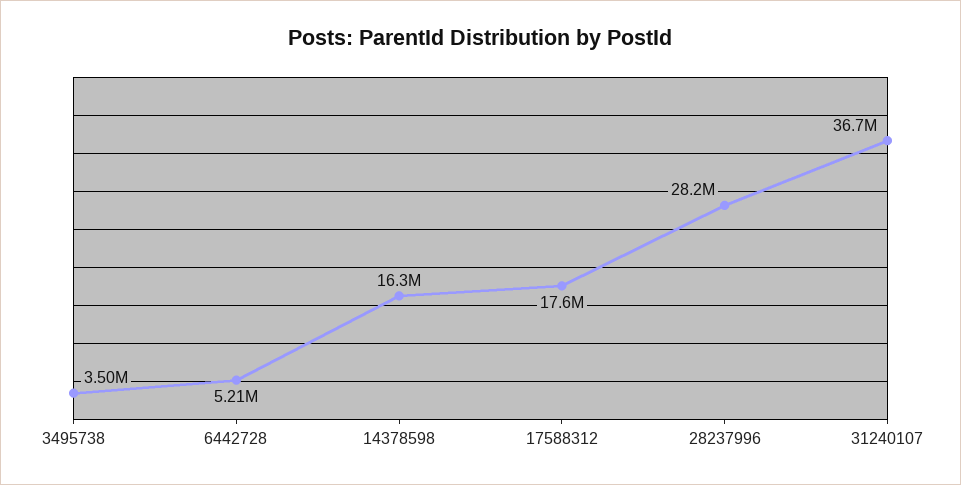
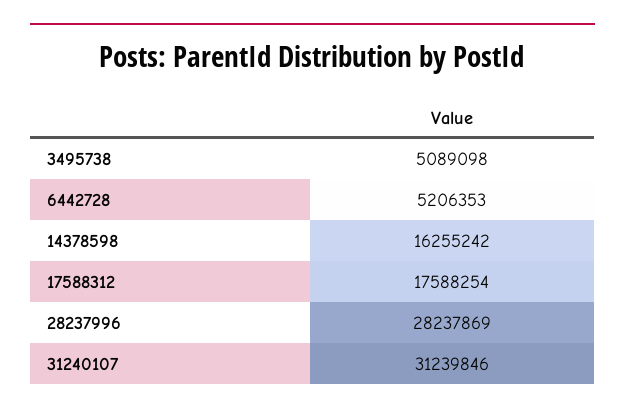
3495738: 3500000 -> 5089098
31240107: 36700000 -> 31239846

